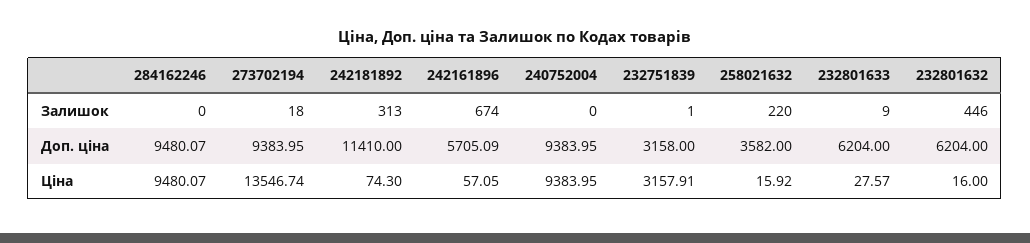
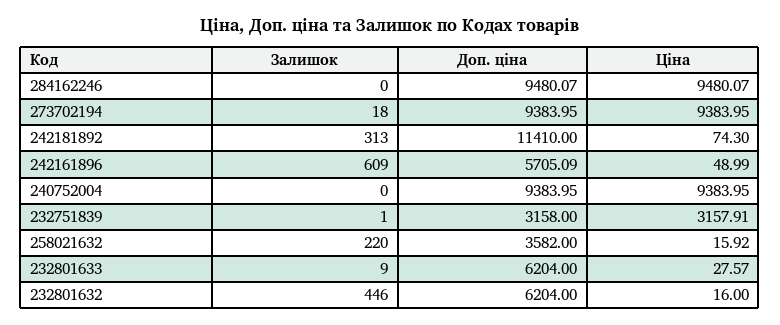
242161896, Залишок: 674 -> 609
273702194, Ціна: 13546.74 -> 9383.95
242161896, Ціна: 57.05 -> 48.99

